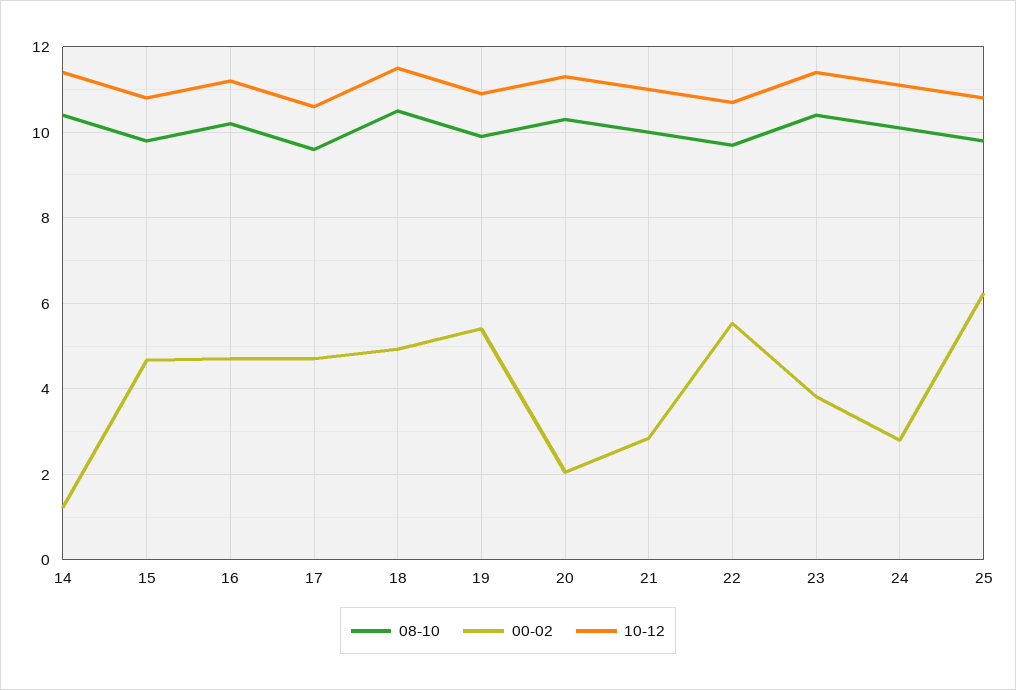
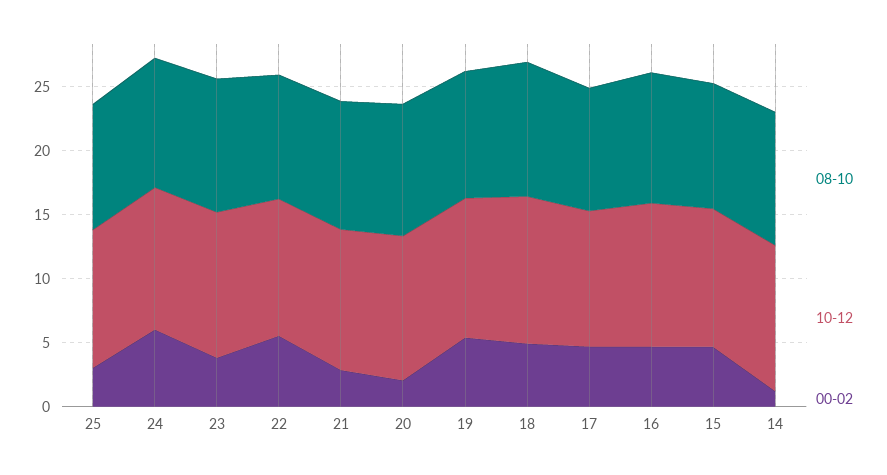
00-02, 24: 2.8 -> 6
00-02, 25: 6.2 -> 3

